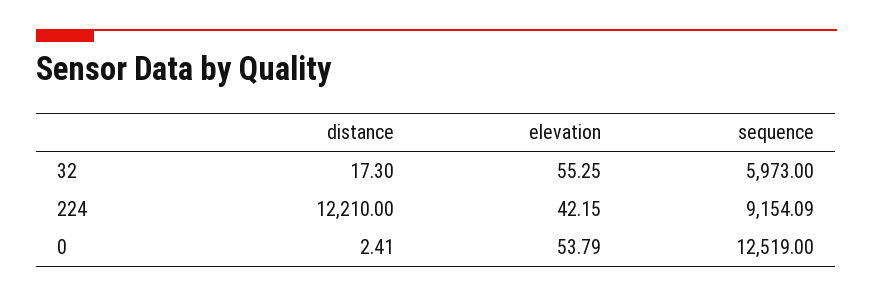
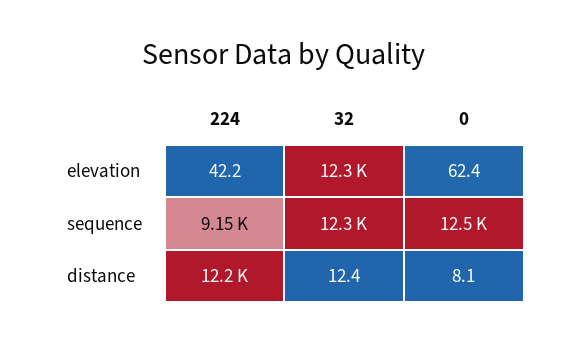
distance, 32: 17.3 -> 12.4
elevation, 32: 55.25 -> 12300
sequence, 32: 5973 -> 12300
distance, 0: 2.41 -> 8.1
elevation, 0: 53.79 -> 62.4

